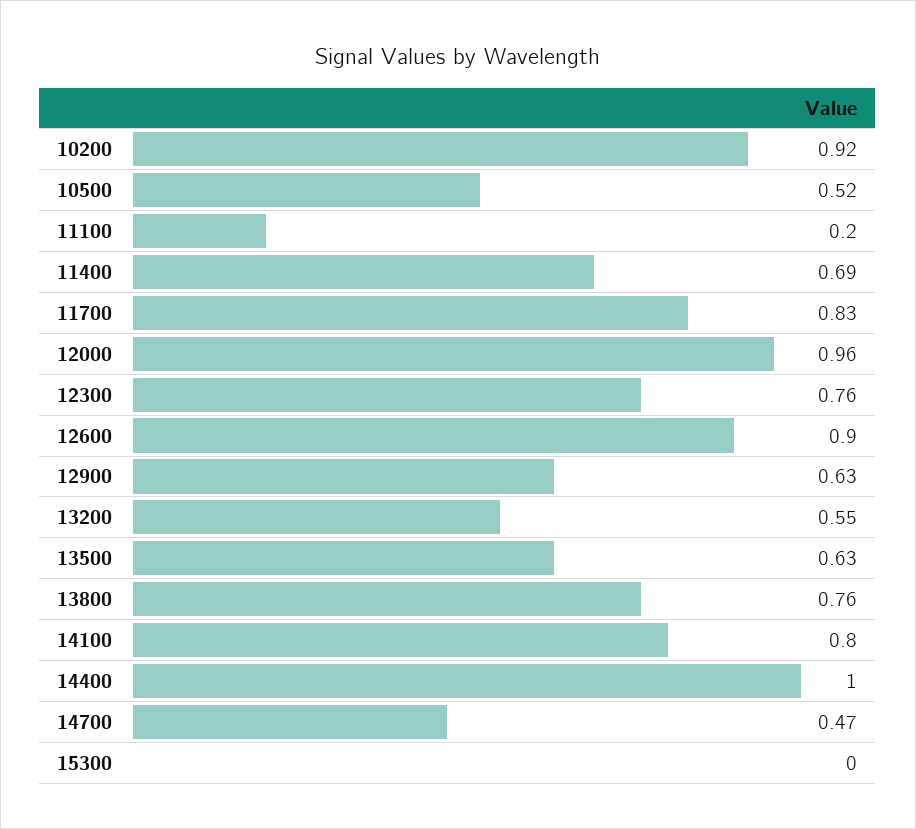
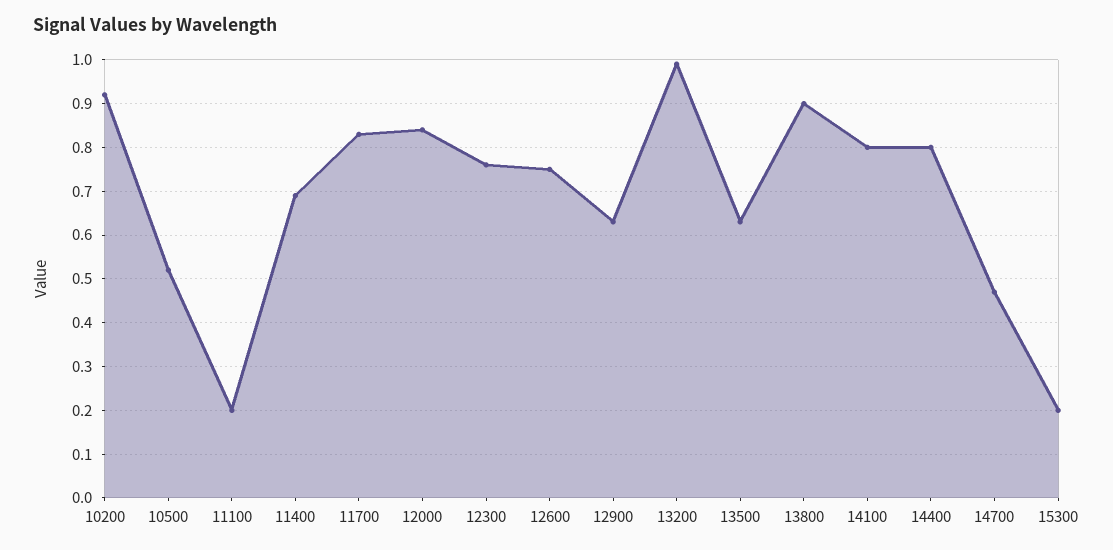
12000: 0.96 -> 0.85
12600: 0.9 -> 0.75
13200: 0.55 -> 1
13800: 0.76 -> 0.9
14400: 1 -> 0.8
15300: 0 -> 0.2

